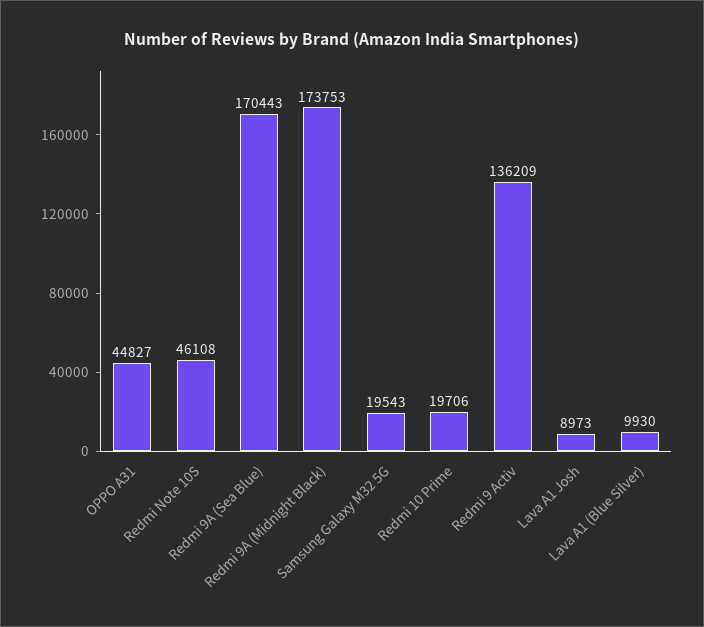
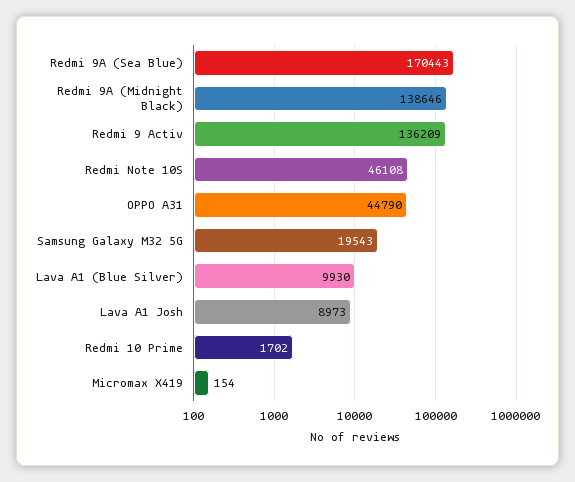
OPPO A31: 44827 -> 44790
Redmi 9A (Midnight Black): 173753 -> 138646
Redmi 10 Prime: 19706 -> 1702
Micromax X419: none -> 154

